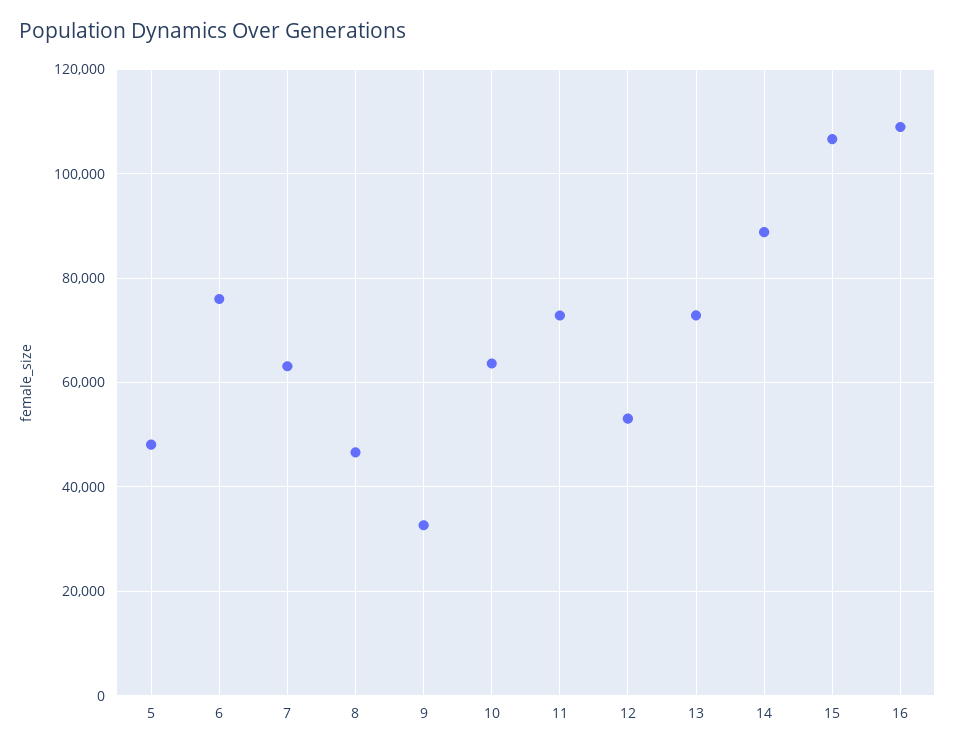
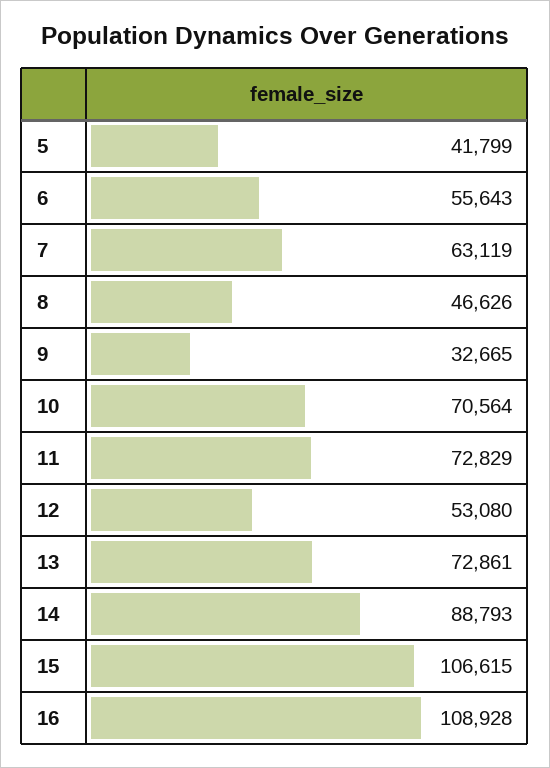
5: 48000 -> 41799
6: 76000 -> 55643
10: 64000 -> 70564

